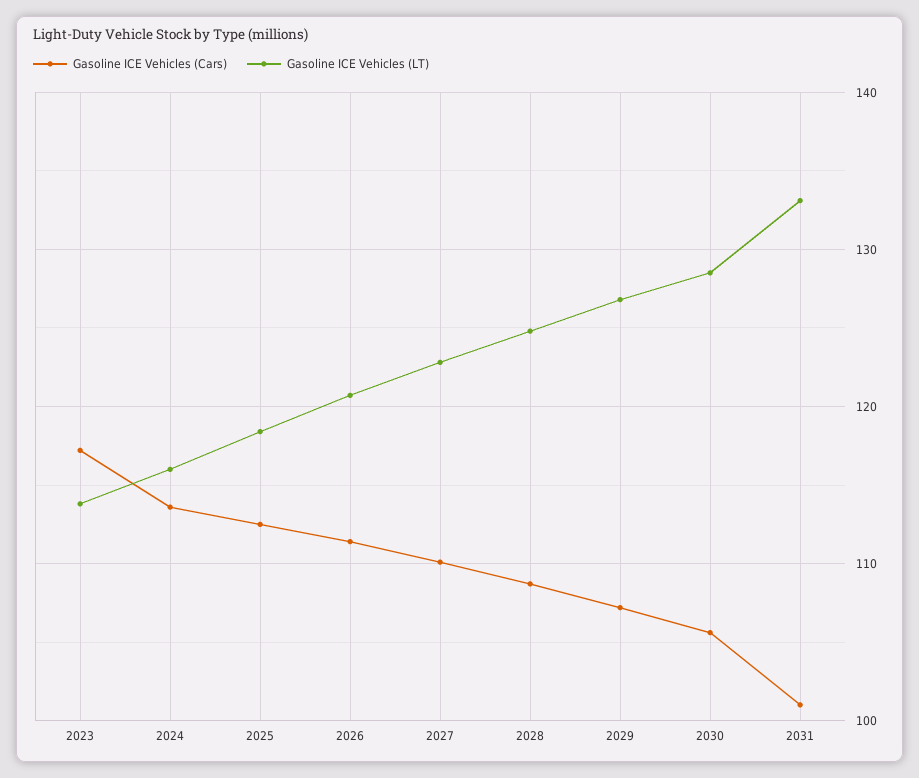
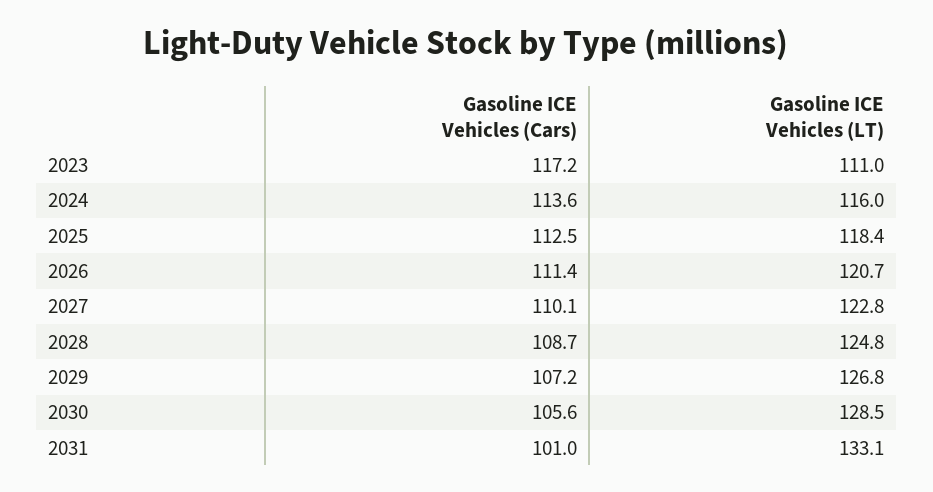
Gasoline ICE Vehicles (LT), 2023: 114 -> 111

